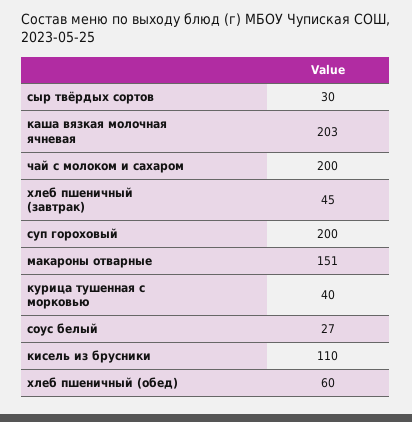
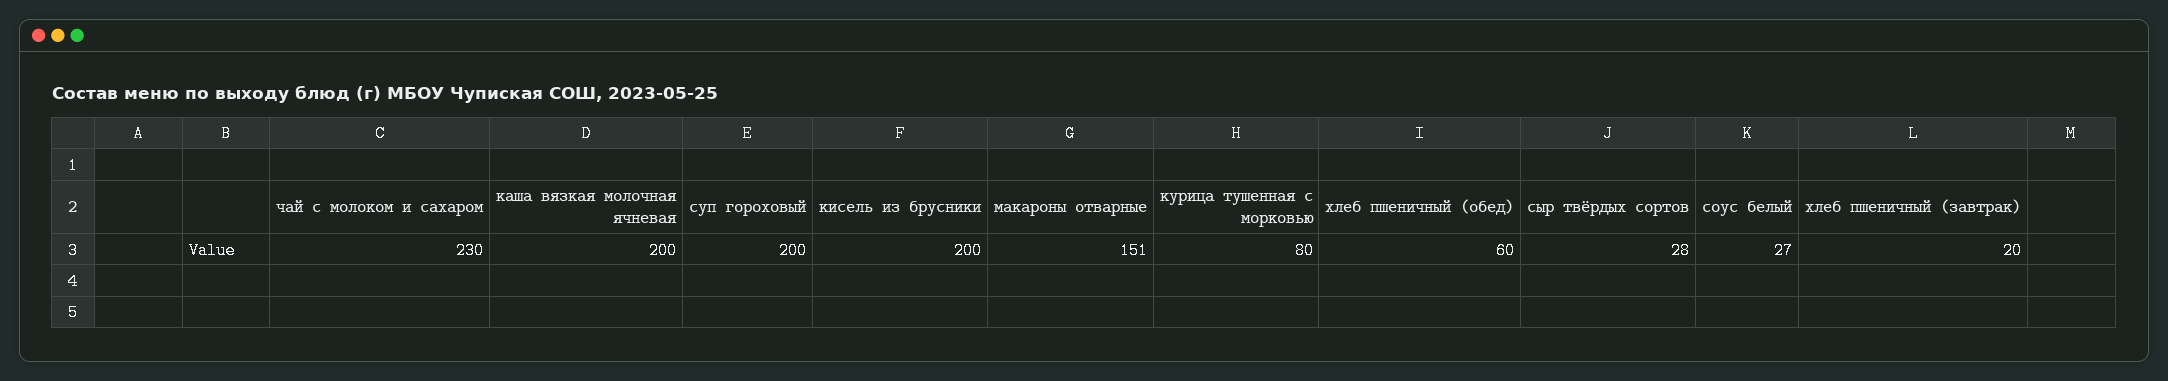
сыр твёрдых сортов: 30 -> 28
каша вязкая молочная ячневая: 203 -> 200
чай с молоком и сахаром: 200 -> 230
хлеб пшеничный (завтрак): 45 -> 20
курица тушенная с морковью: 40 -> 80
кисель из брусники: 110 -> 200

